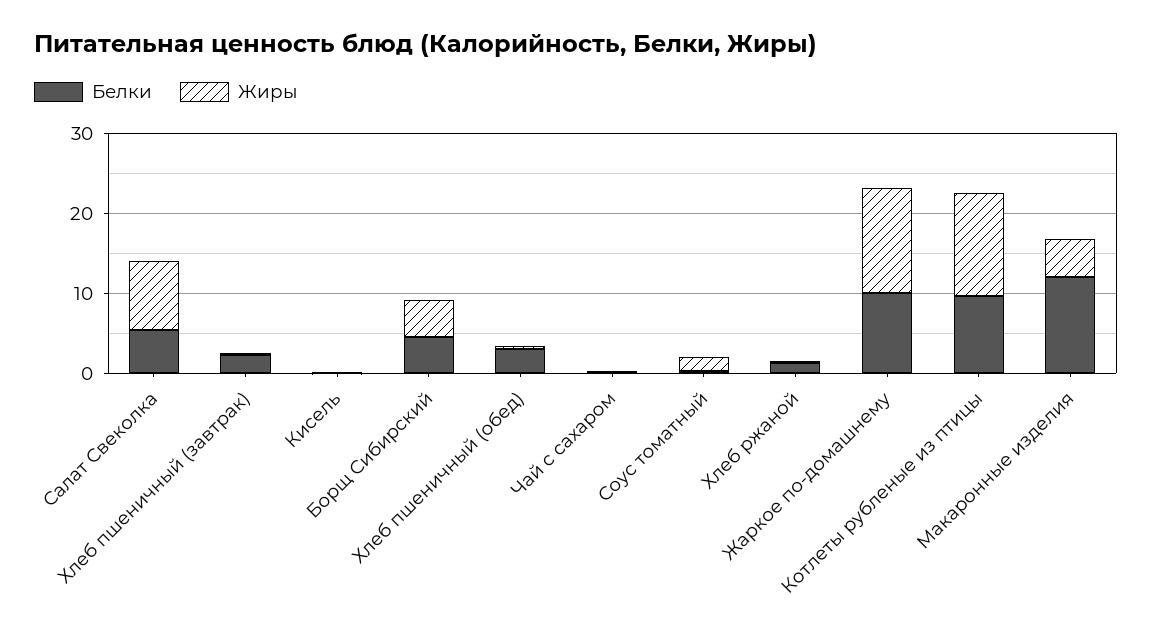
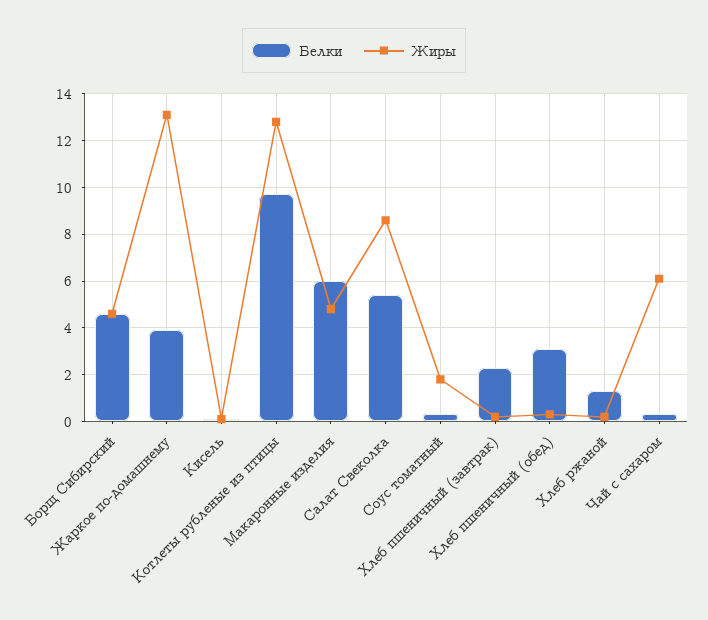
Жиры, Чай с сахаром: 0 -> 6
Белки, Жаркое по-домашнему: 10 -> 4
Белки, Макаронные изделия: 12 -> 6

